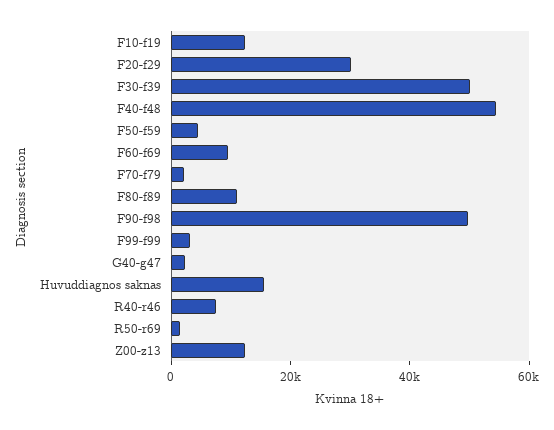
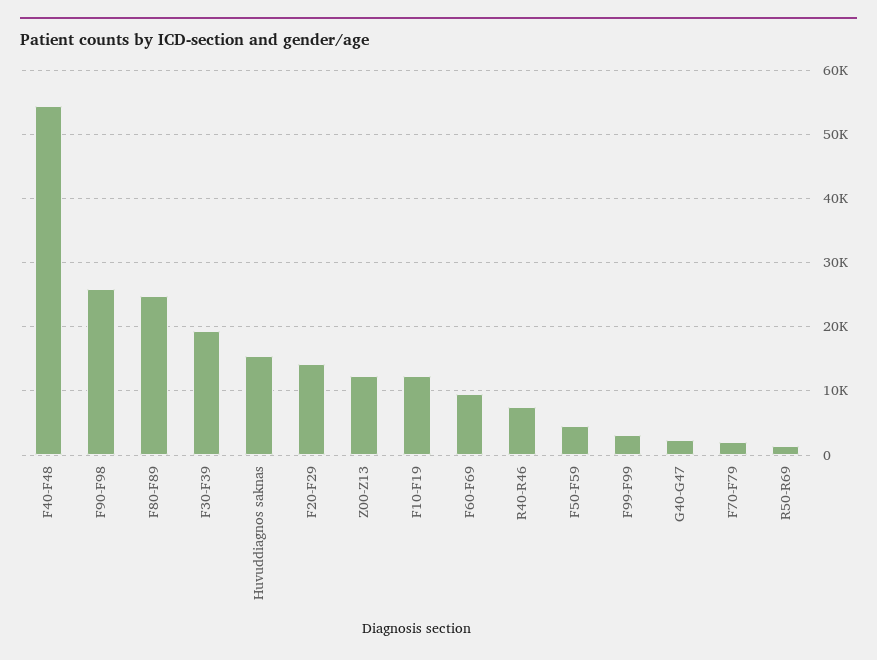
F20-f29: 30000 -> 14000
F30-f39: 50000 -> 19000
F80-f89: 10000 -> 25000
F90-f98: 50000 -> 26000

